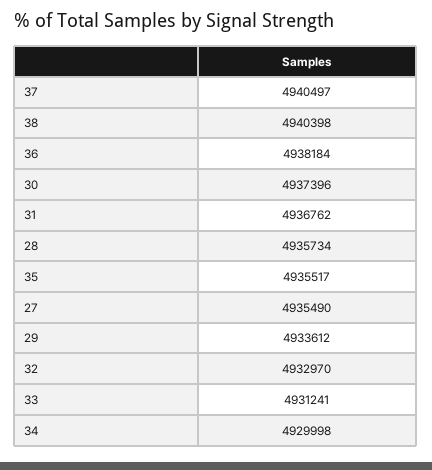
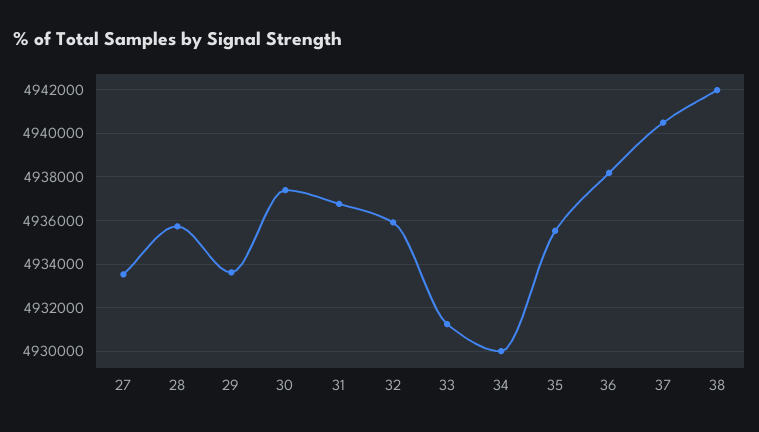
38: 4940398 -> 4942000
27: 4935490 -> 4933500
32: 4932970 -> 4936000

